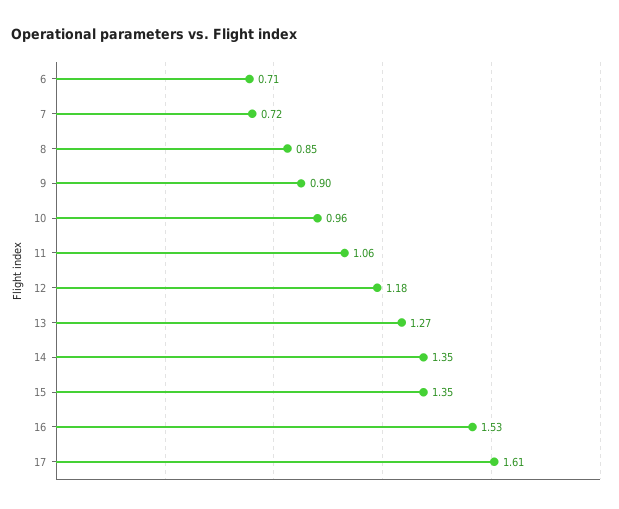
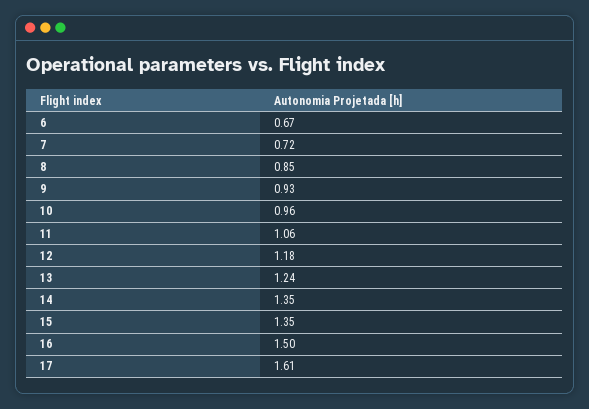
6: 0.71 -> 0.67
9: 0.9 -> 0.93
13: 1.27 -> 1.24
16: 1.53 -> 1.5

